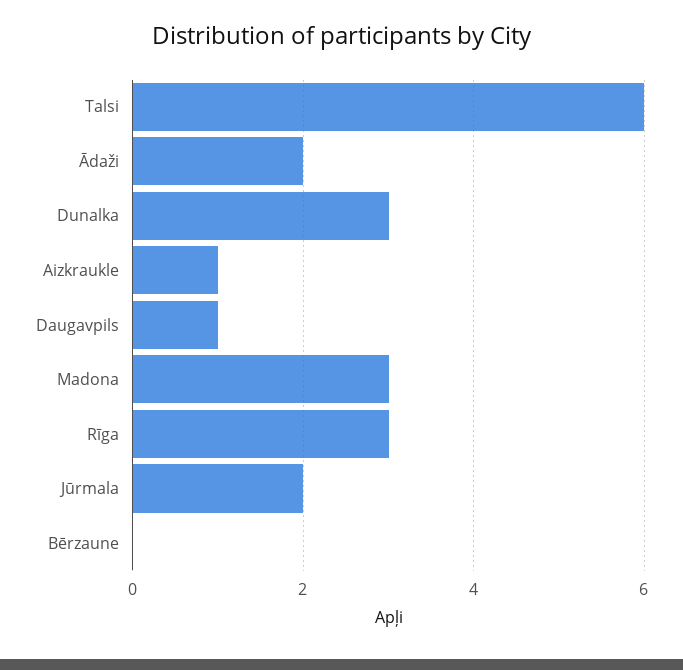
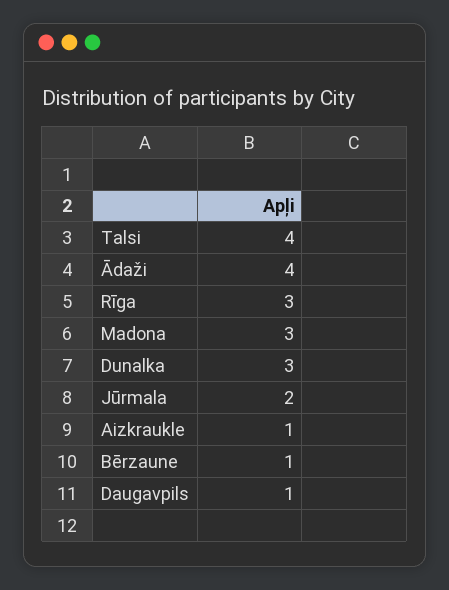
Talsi: 6 -> 4
Ādaži: 2 -> 4
Bērzaune: 0 -> 1

